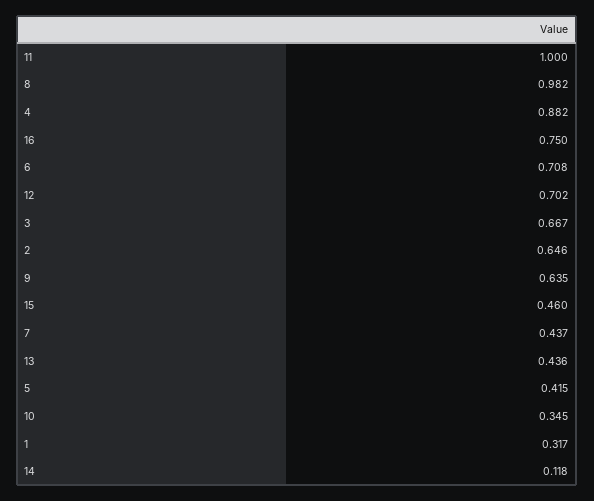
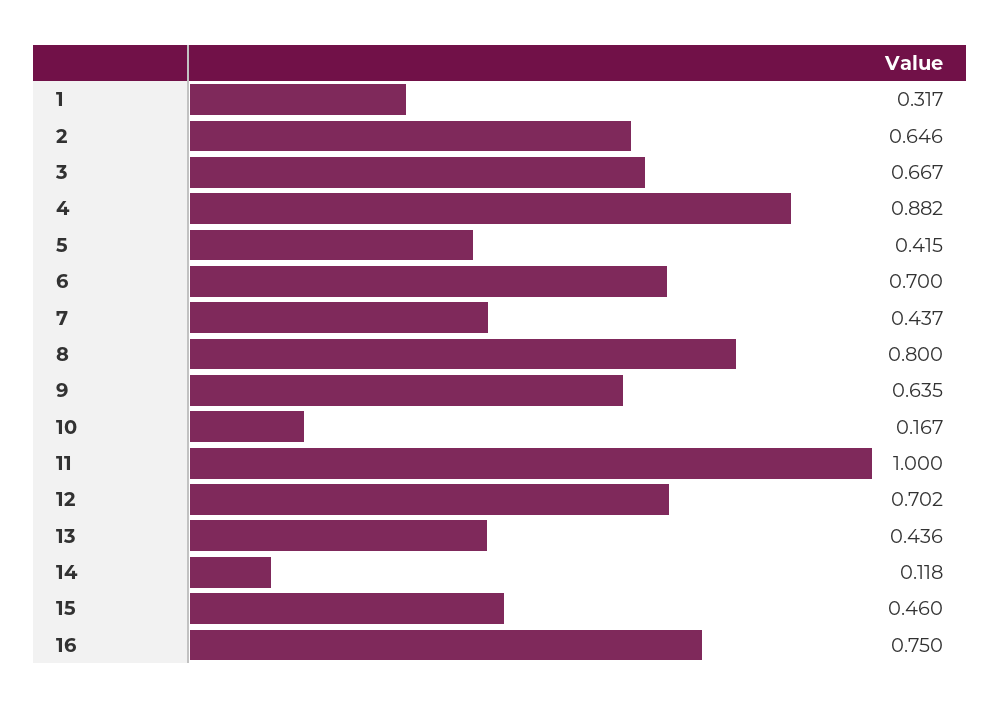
8: 0.982 -> 0.8
6: 0.708 -> 0.7
10: 0.345 -> 0.167

